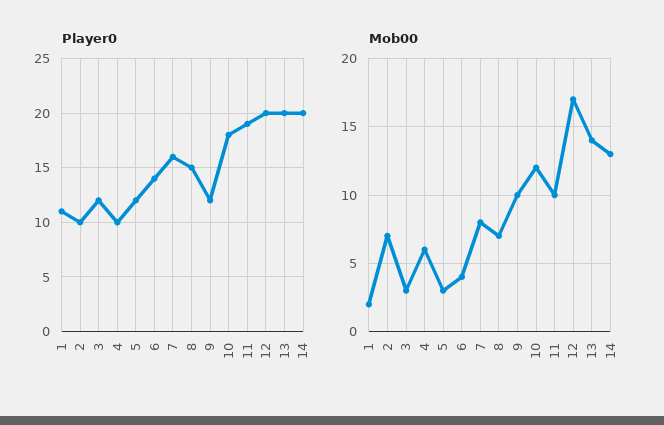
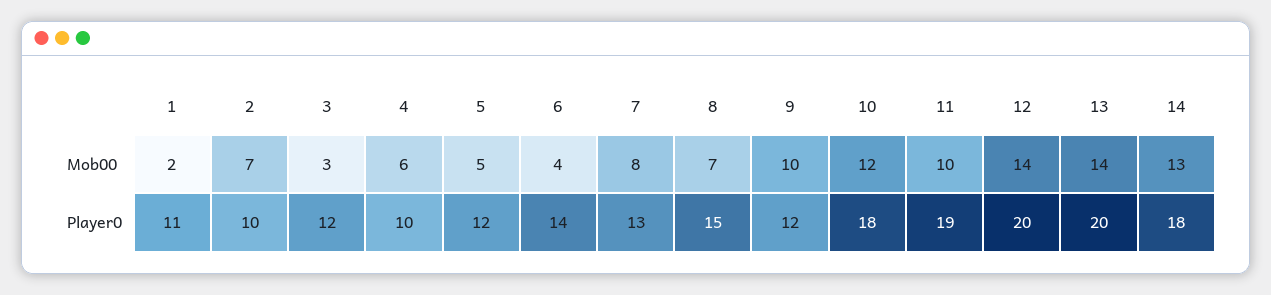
Player0, 7: 16 -> 13
Player0, 14: 20 -> 18
Mob00, 5: 3 -> 5
Mob00, 12: 17 -> 14

